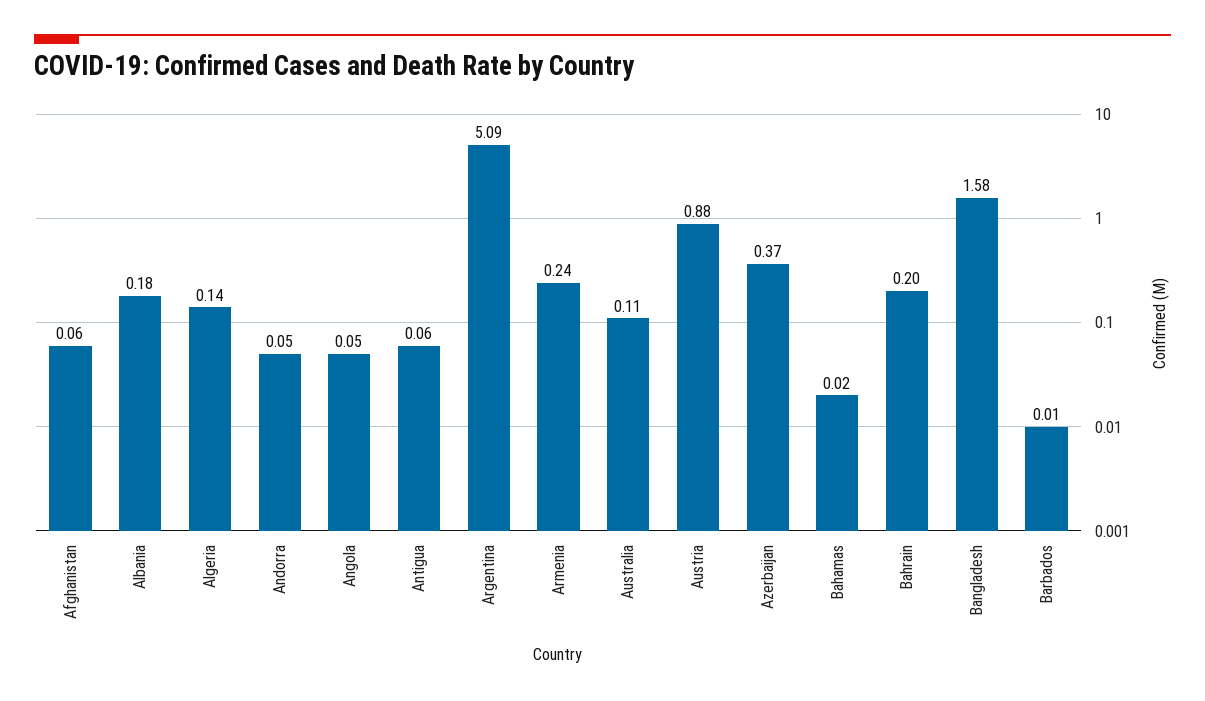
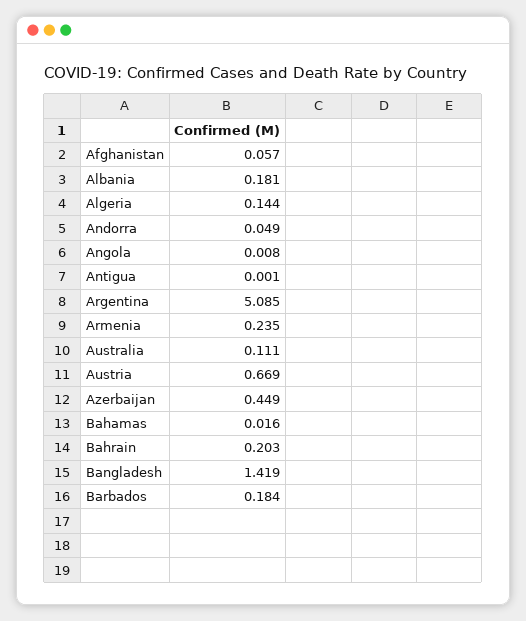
Angola: 0.05 -> 0.008
Antigua: 0.06 -> 0.001
Austria: 0.88 -> 0.669
Azerbaijan: 0.37 -> 0.449
Bangladesh: 1.58 -> 1.419
Barbados: 0.01 -> 0.184

